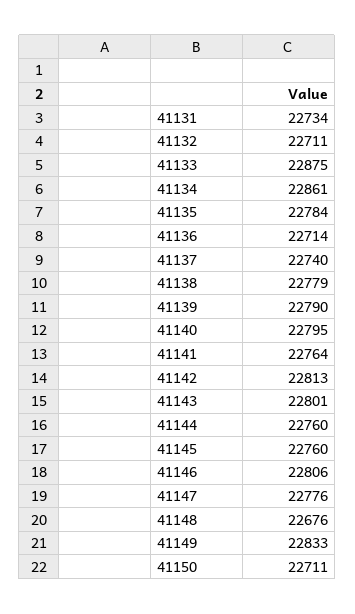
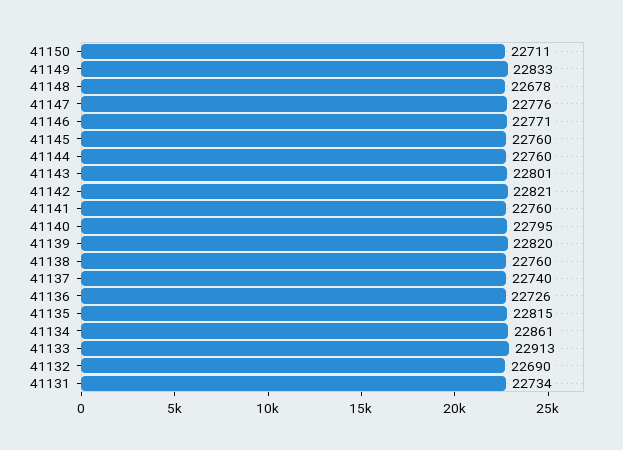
41132: 22711 -> 22690
41133: 22875 -> 22913
41135: 22784 -> 22815
41136: 22714 -> 22726
41138: 22779 -> 22760
41139: 22790 -> 22820
41141: 22764 -> 22760
41142: 22813 -> 22821
41146: 22806 -> 22771
41148: 22676 -> 22678

